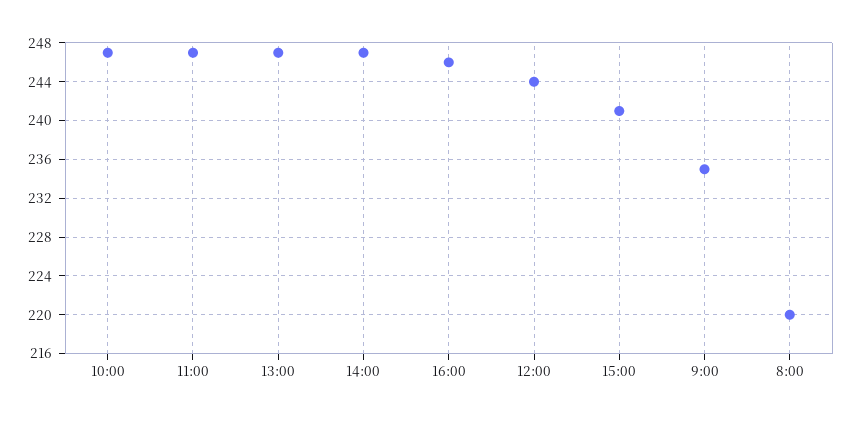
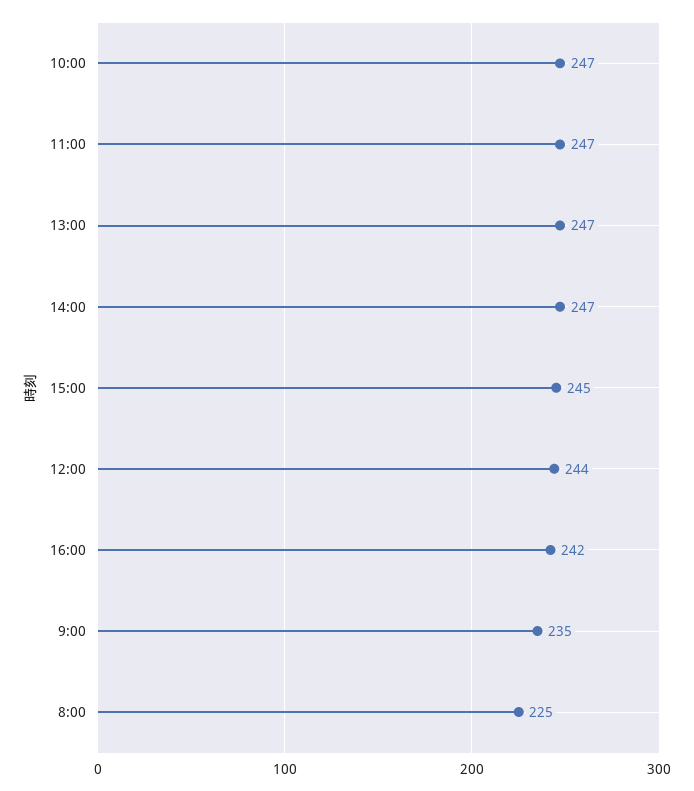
16:00: 246 -> 242
15:00: 241 -> 245
8:00: 220 -> 225

